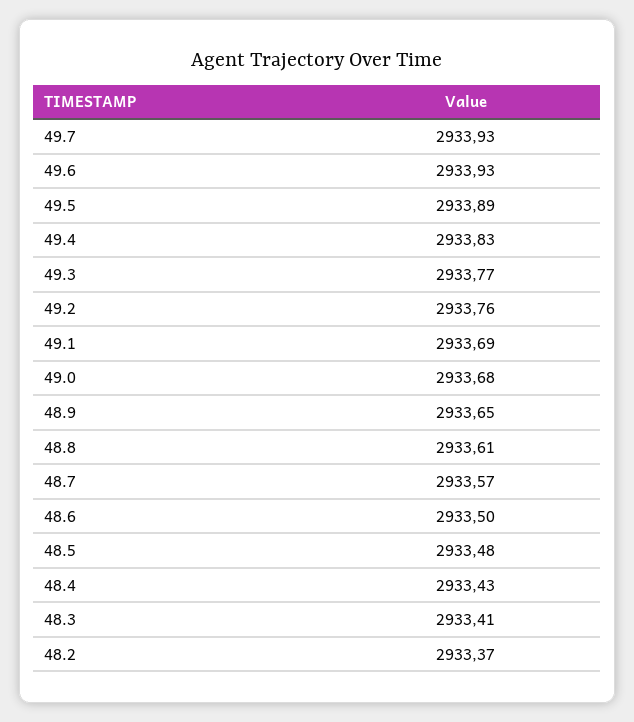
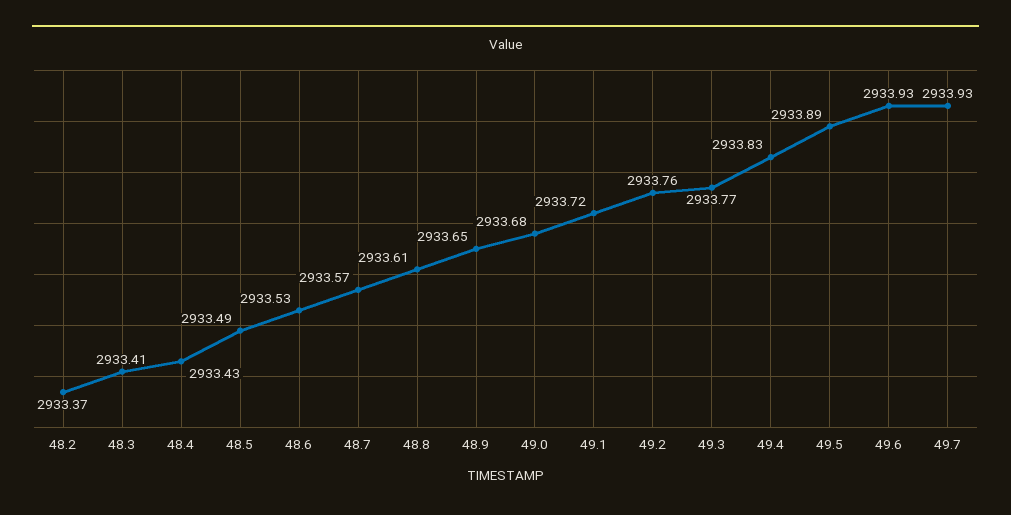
49.1: 2933.69 -> 2933.72
48.6: 2933.5 -> 2933.53
48.5: 2933.48 -> 2933.49

